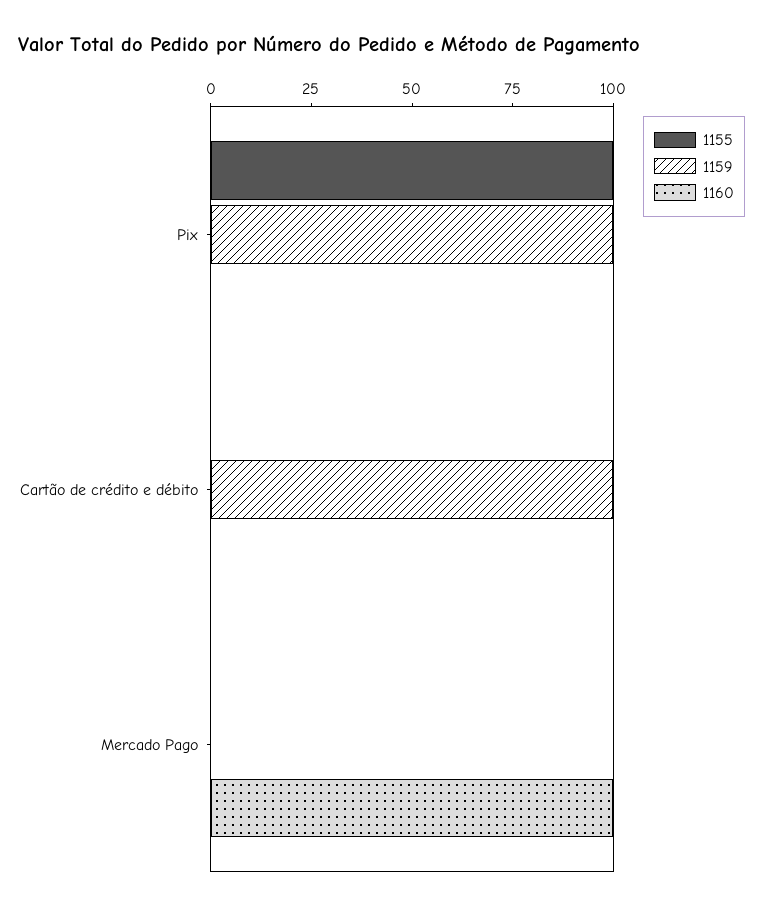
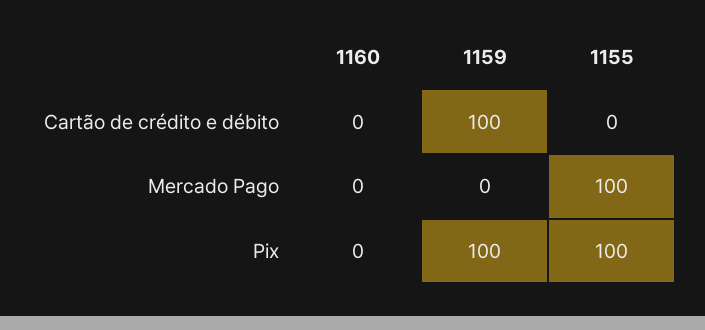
1155, Mercado Pago: 0 -> 100
1160, Mercado Pago: 100 -> 0

